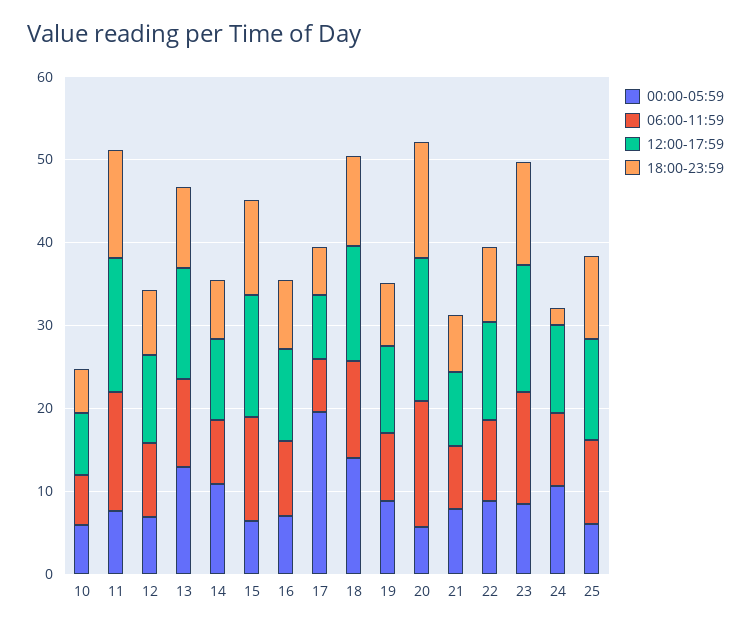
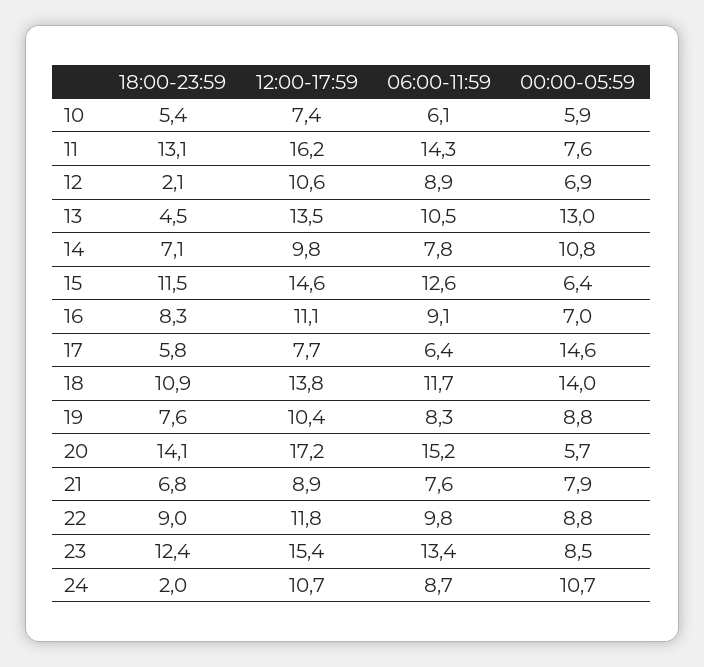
18:00-23:59, 12: 8 -> 2.1
18:00-23:59, 13: 10 -> 4.5
00:00-05:59, 17: 20 -> 14.6
00:00-05:59, 25: 6 -> none
06:00-11:59, 25: 10 -> none
12:00-17:59, 25: 12 -> none
18:00-23:59, 25: 10 -> none

